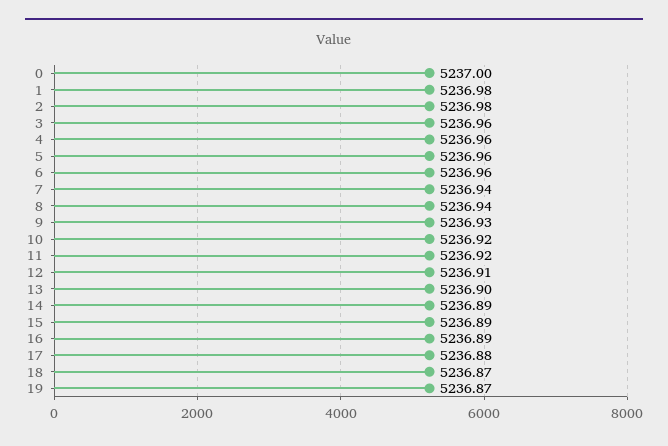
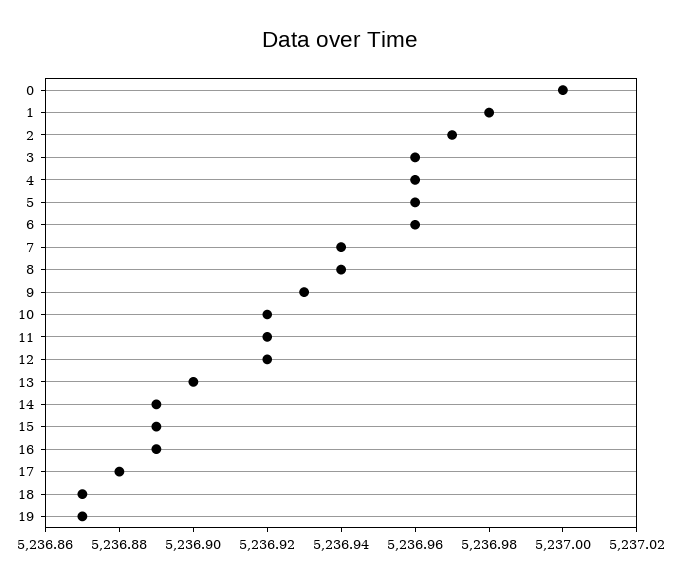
2: 5236.98 -> 5236.97
12: 5236.91 -> 5236.92

